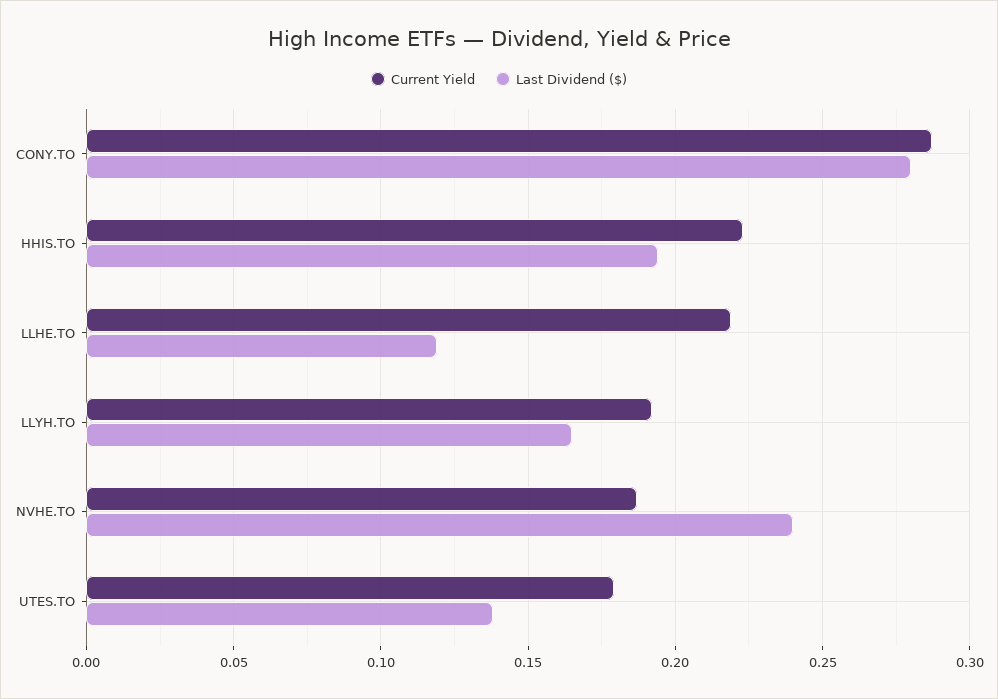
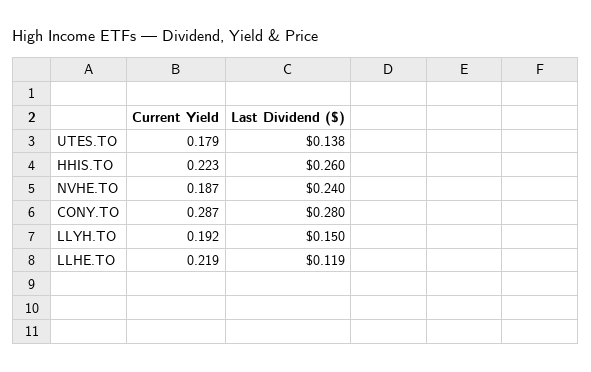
Last Dividend ($), HHIS.TO: 0.195 -> 0.26
Last Dividend ($), LLYH.TO: 0.165 -> 0.15

